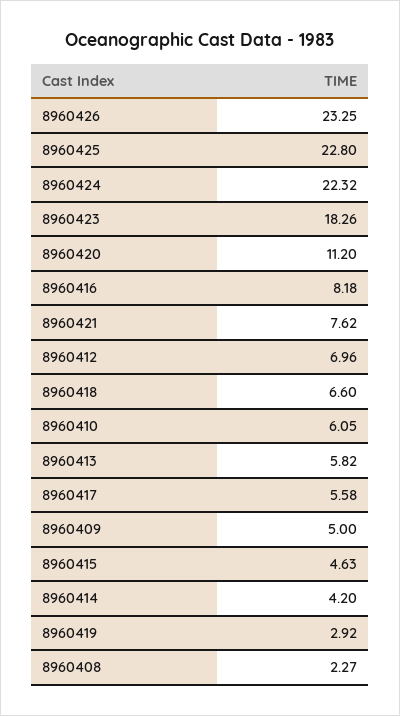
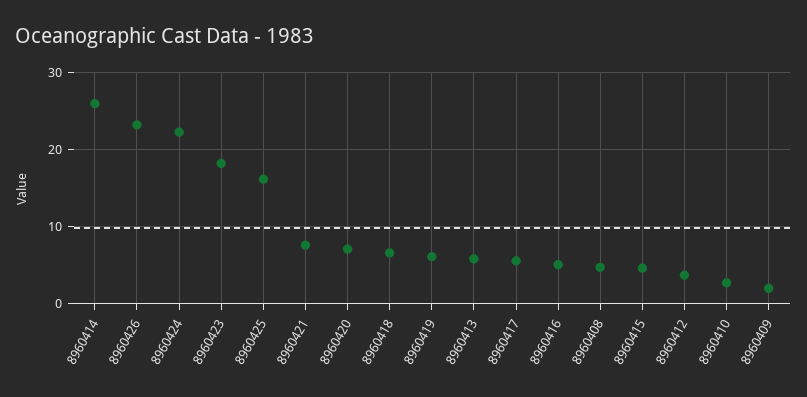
8960425: 22.8 -> 16
8960420: 11.2 -> 7
8960416: 8.18 -> 5
8960412: 6.96 -> 4
8960410: 6.05 -> 3
8960409: 5 -> 2
8960414: 4.2 -> 26
8960419: 2.92 -> 6
8960408: 2.27 -> 5

